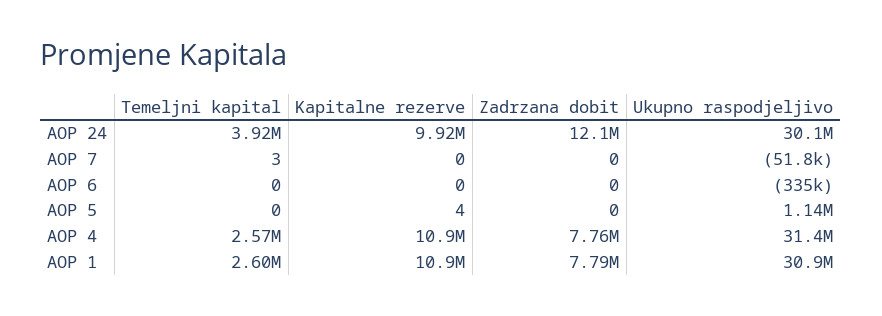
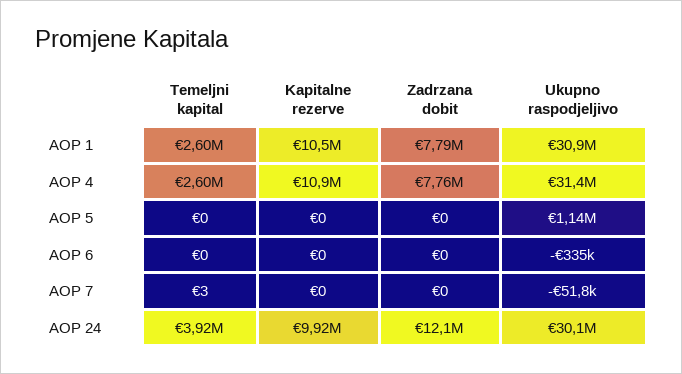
Kapitalne rezerve, AOP 5: 4 -> 0
Temeljni kapital, AOP 4: 2570000 -> 2600000
Kapitalne rezerve, AOP 1: 10900000 -> 10500000

